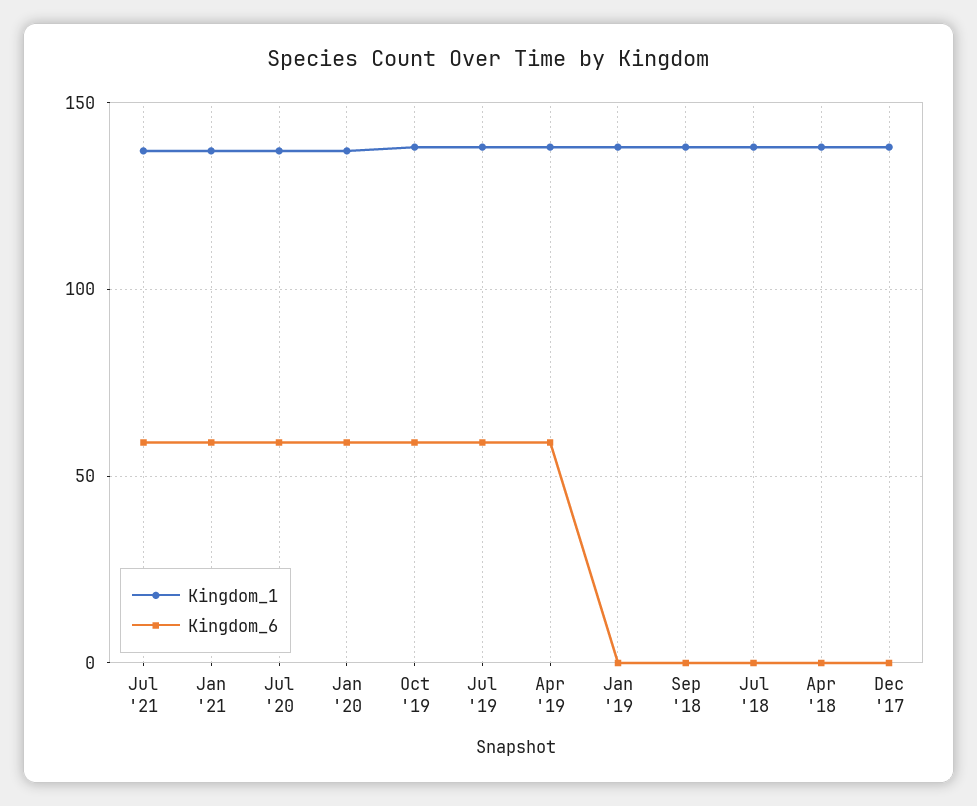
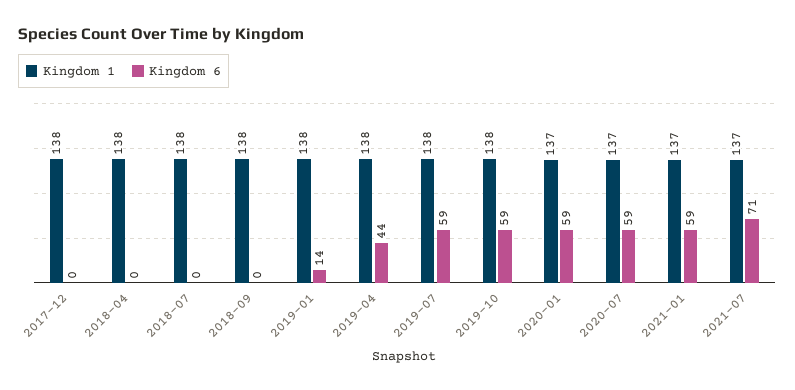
Kingdom_6, Jul '21: 60 -> 71
Kingdom_6, Apr '19: 60 -> 44
Kingdom_6, Jan '19: 0 -> 14

